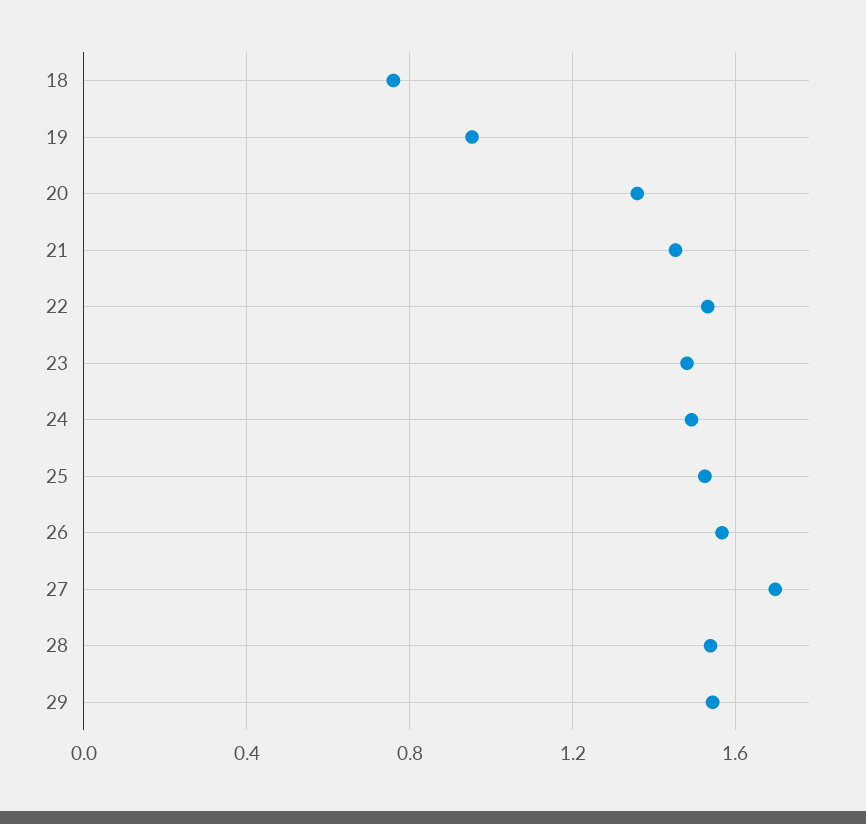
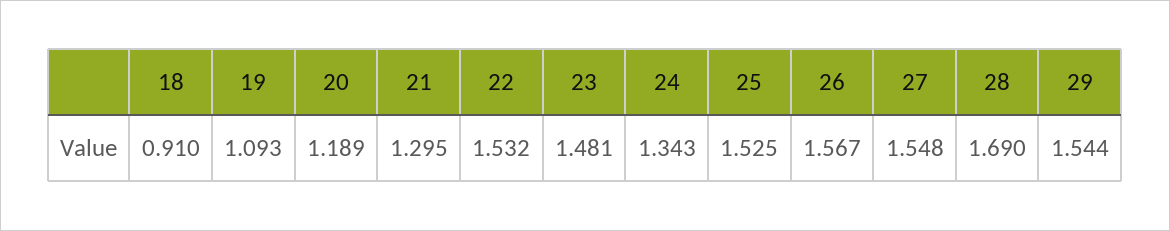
18: 0.75 -> 0.91
19: 0.95 -> 1.093
20: 1.35 -> 1.189
21: 1.45 -> 1.295
24: 1.5 -> 1.343
27: 1.7 -> 1.548
28: 1.55 -> 1.69

